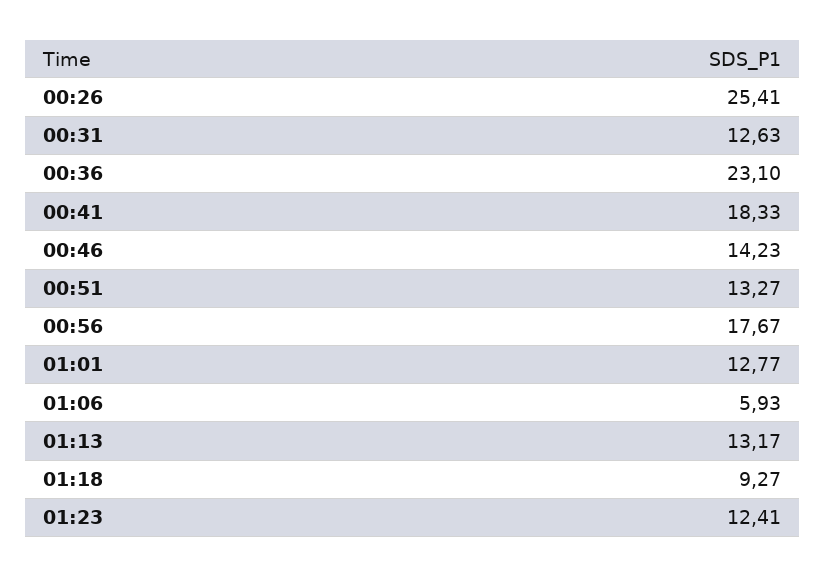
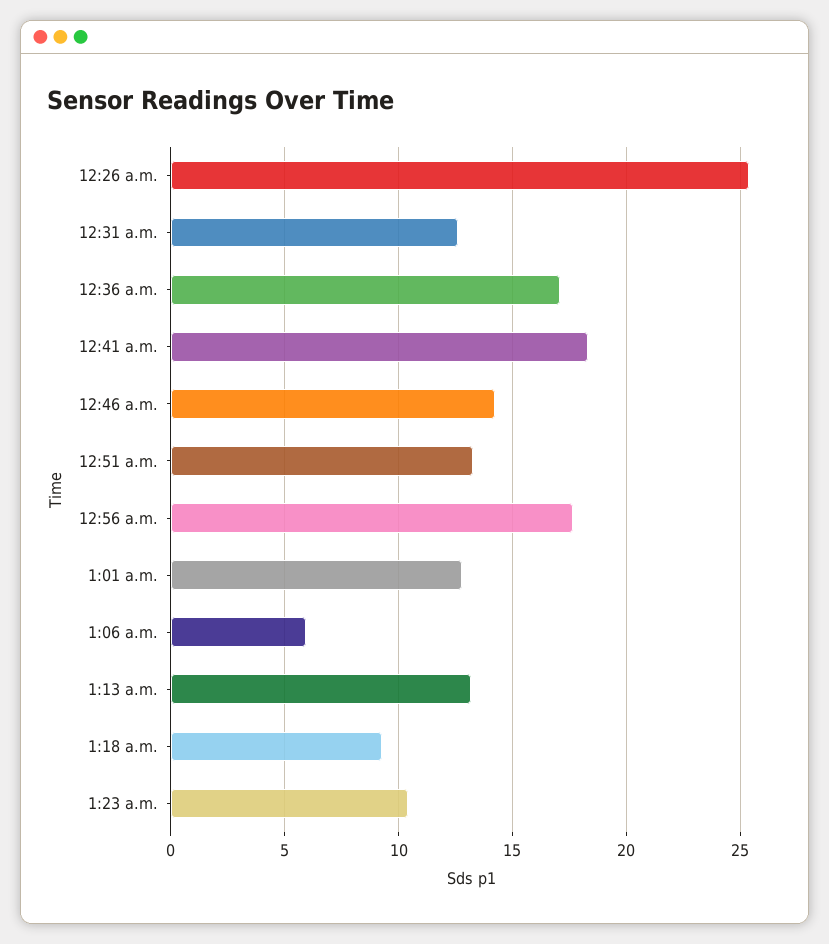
00:36: 23.1 -> 17
01:23: 12.41 -> 10.5

